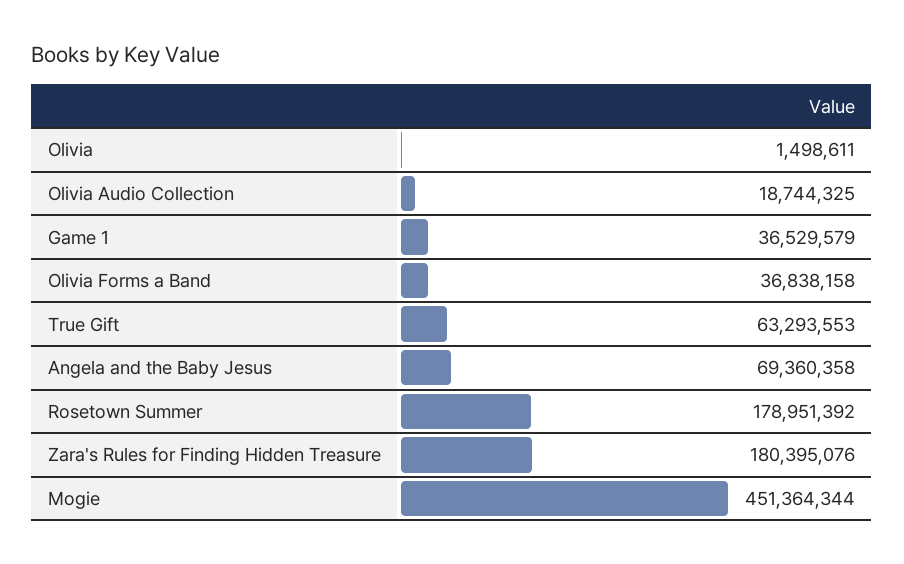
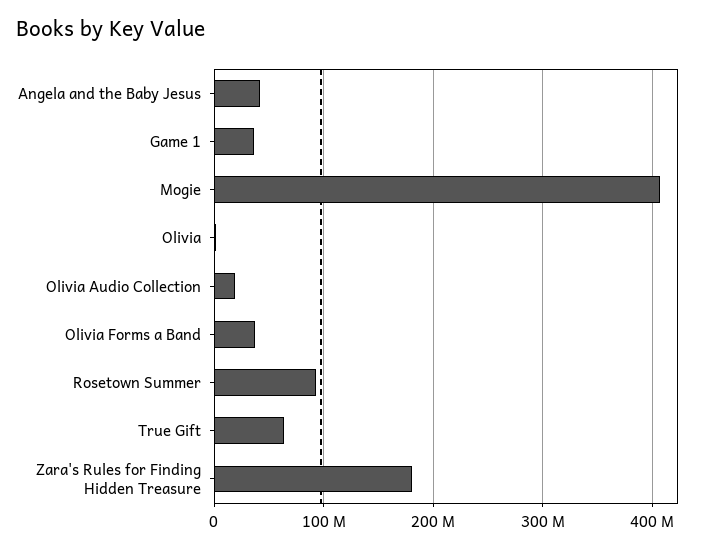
Angela and the Baby Jesus: 69360358 -> 40000000
Rosetown Summer: 178951392 -> 90000000
Mogie: 451364344 -> 410000000

